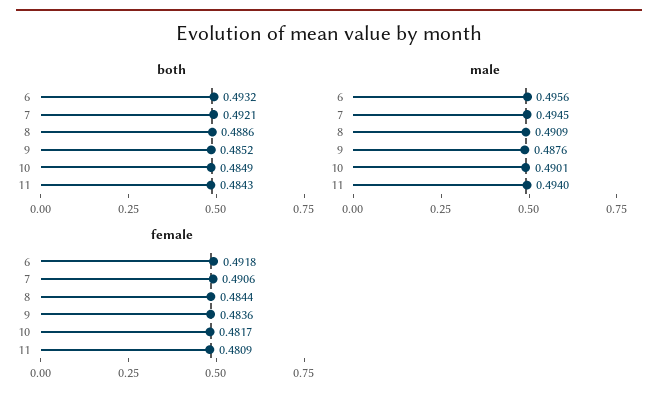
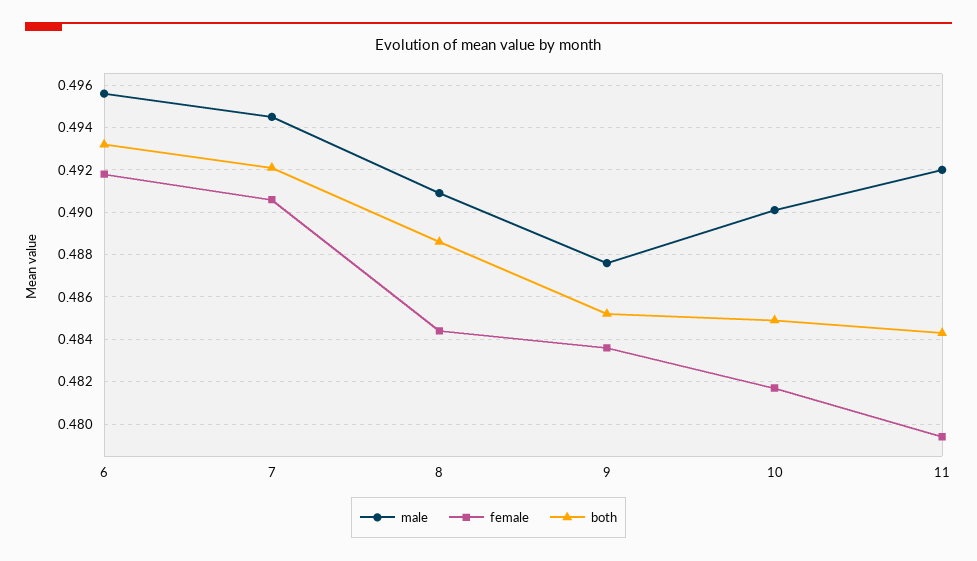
male, 11: 0.494 -> 0.492
female, 11: 0.4809 -> 0.4795

